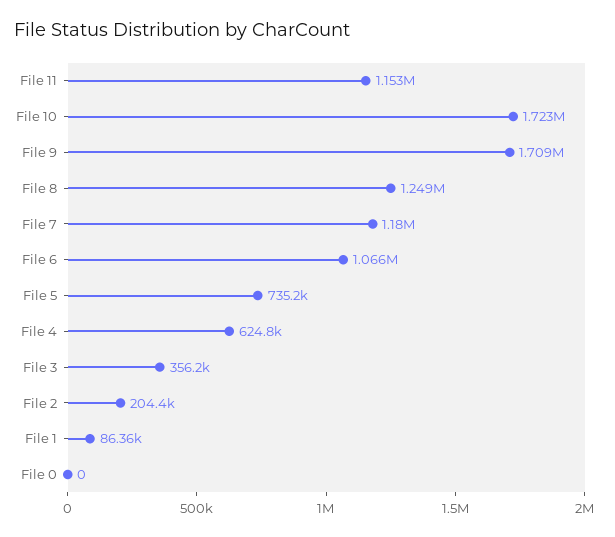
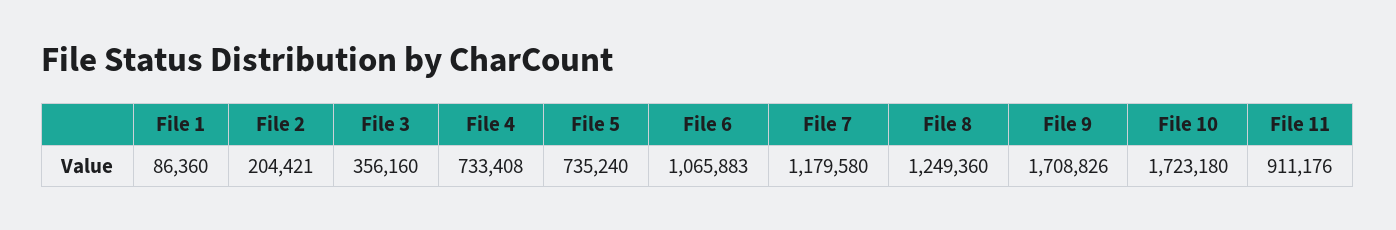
File 11: 1153000 -> 911176
File 4: 624800 -> 733408
File 0: 0 -> none

